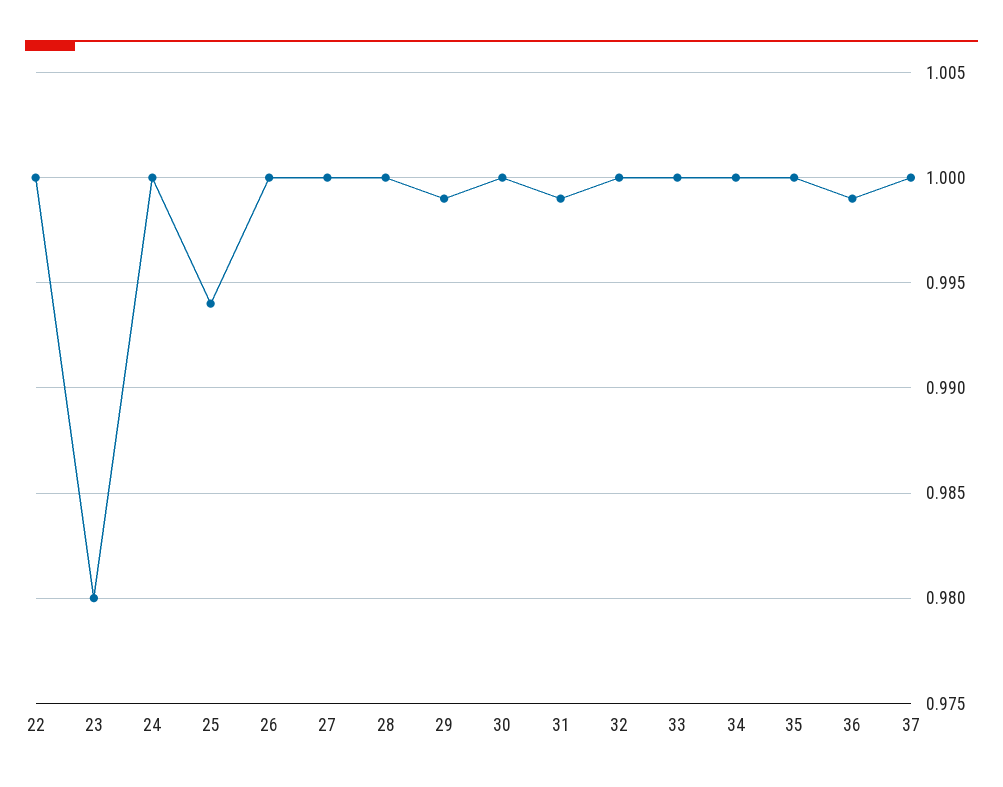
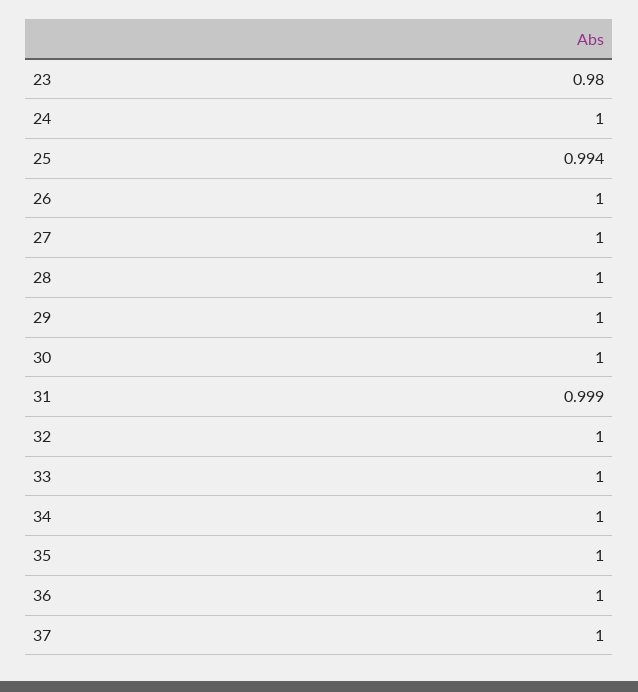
22: 1 -> none
29: 0.999 -> 1
36: 0.999 -> 1

